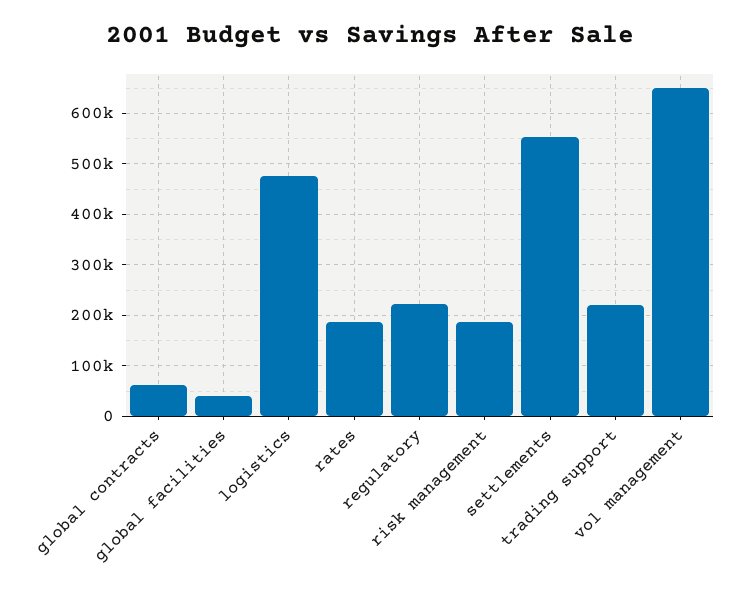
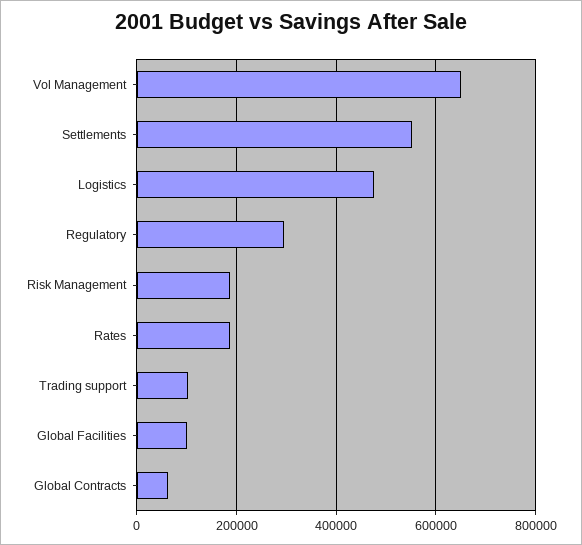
global facilities: 40000 -> 100000
regulatory: 220000 -> 300000
trading support: 220000 -> 100000

